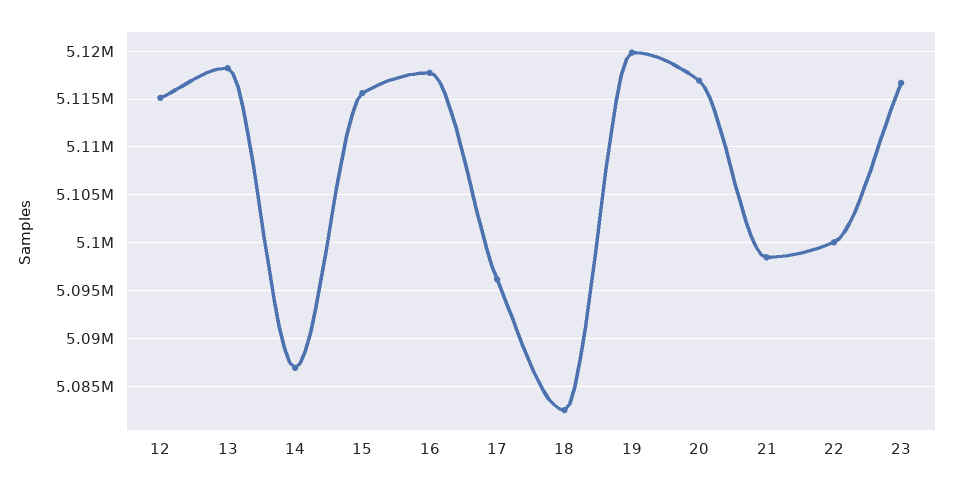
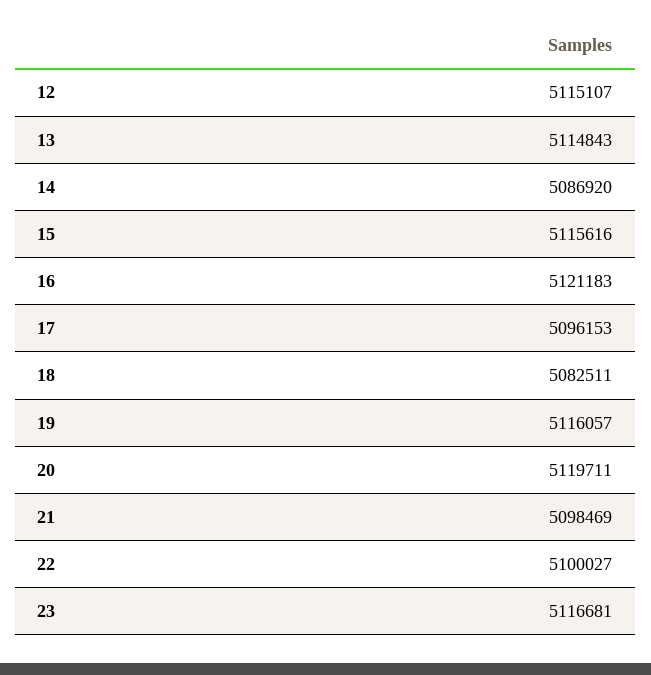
13: 5118000 -> 5114843
16: 5118000 -> 5121183
19: 5120000 -> 5116057
20: 5117000 -> 5119711

